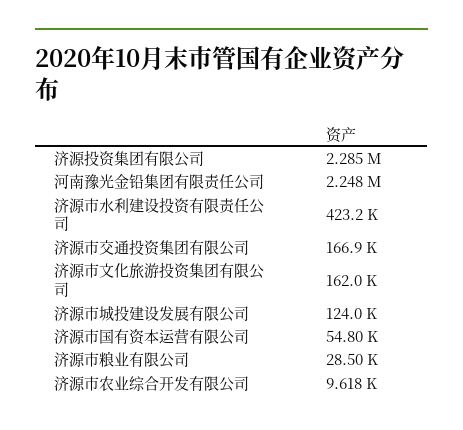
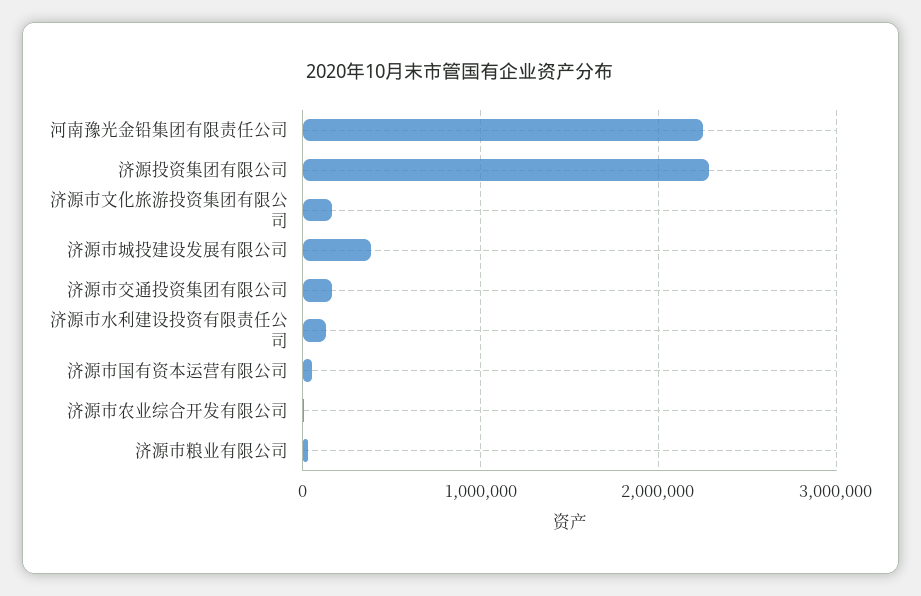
济源市水利建设投资有限责任公司: 423200 -> 100000
济源市城投建设发展有限公司: 124000 -> 400000

